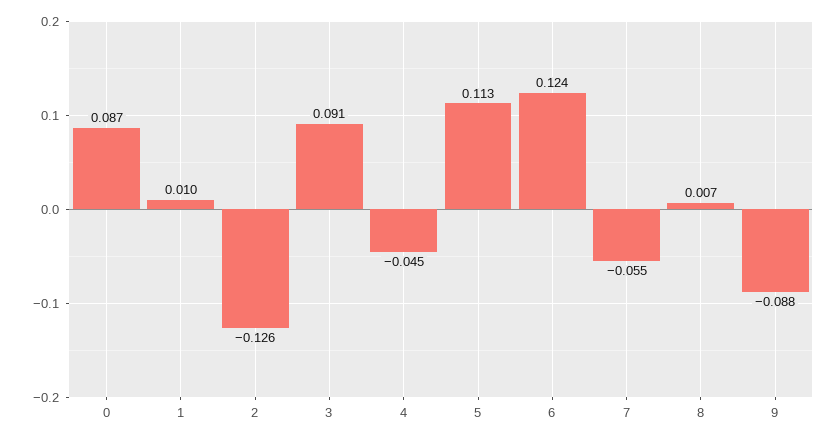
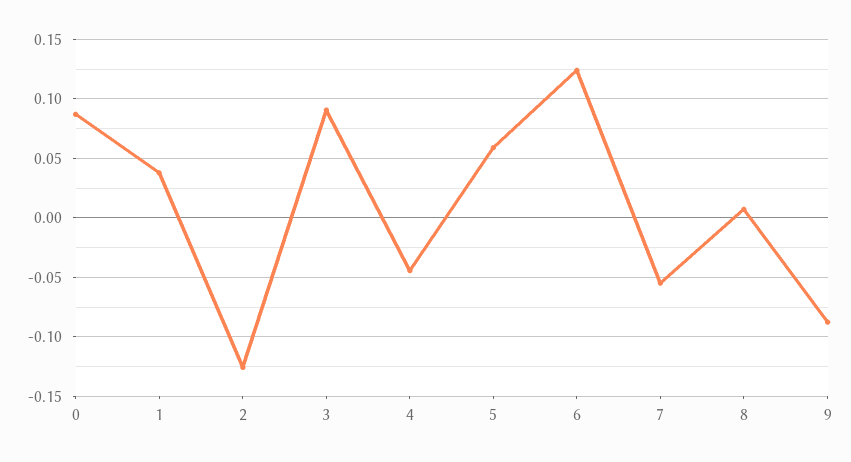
1: 0.01 -> 0.04
5: 0.113 -> 0.06

